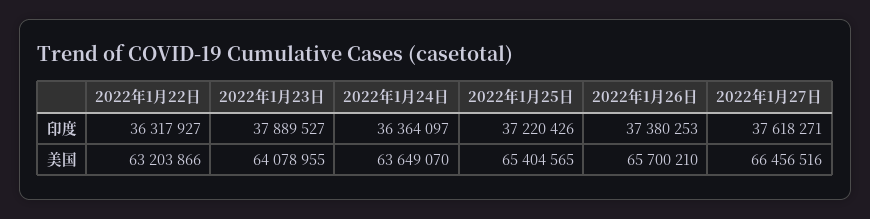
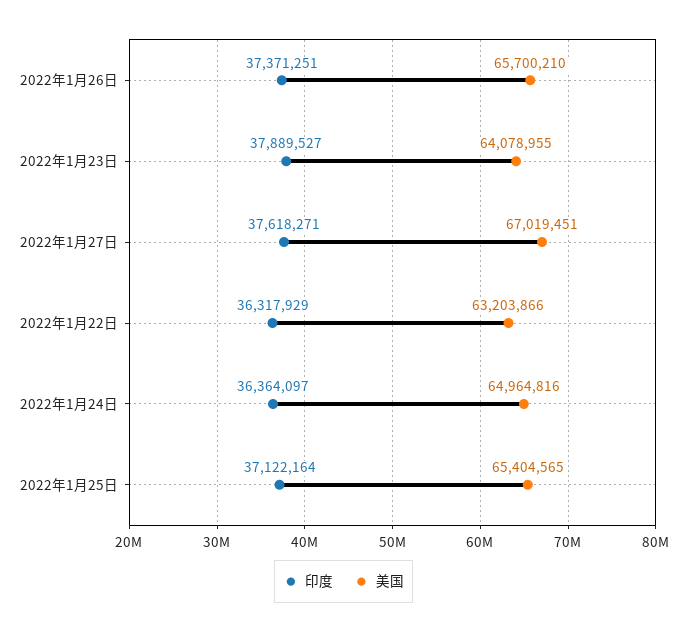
印度, 2022年1月22日: 36317927 -> 36317929
印度, 2022年1月25日: 37220426 -> 37122164
印度, 2022年1月26日: 37380253 -> 37371251
美国, 2022年1月24日: 63649070 -> 64964816
美国, 2022年1月27日: 66456516 -> 67019451

